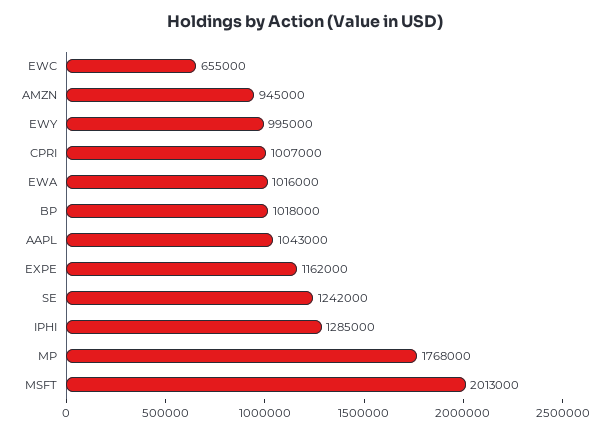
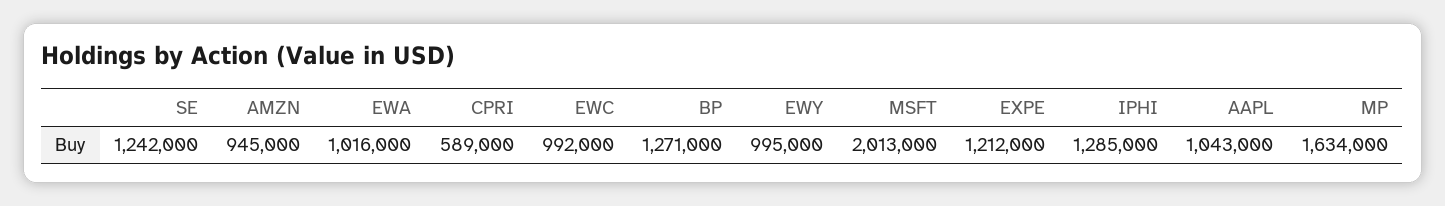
EWC: 655000 -> 992000
CPRI: 1007000 -> 589000
BP: 1018000 -> 1271000
EXPE: 1162000 -> 1212000
MP: 1768000 -> 1634000

